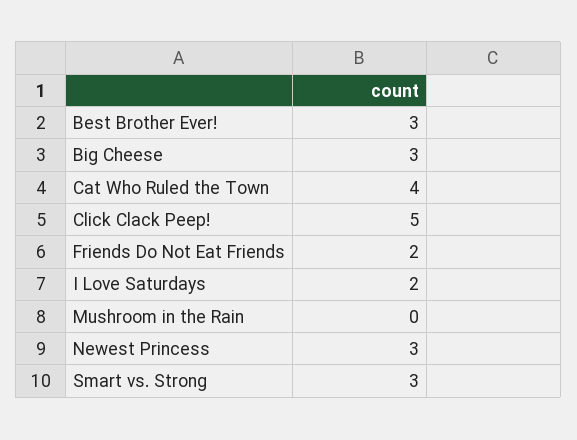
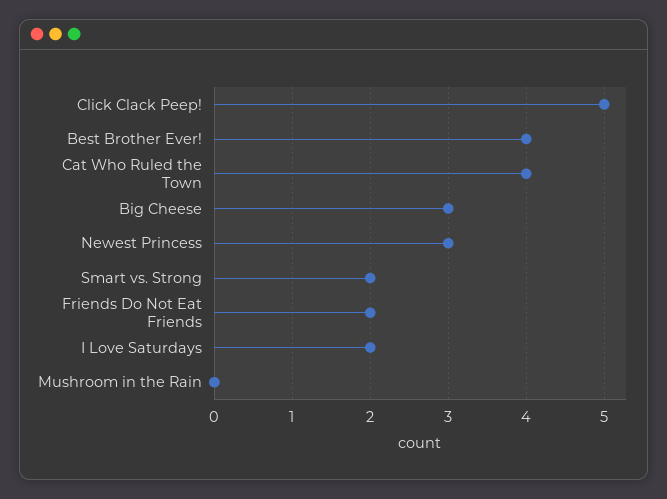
Best Brother Ever!: 3 -> 4
Smart vs. Strong: 3 -> 2

